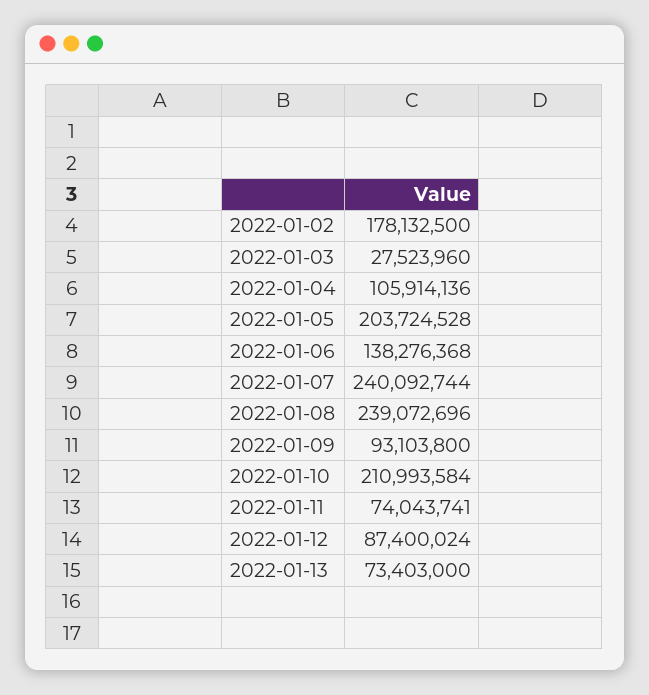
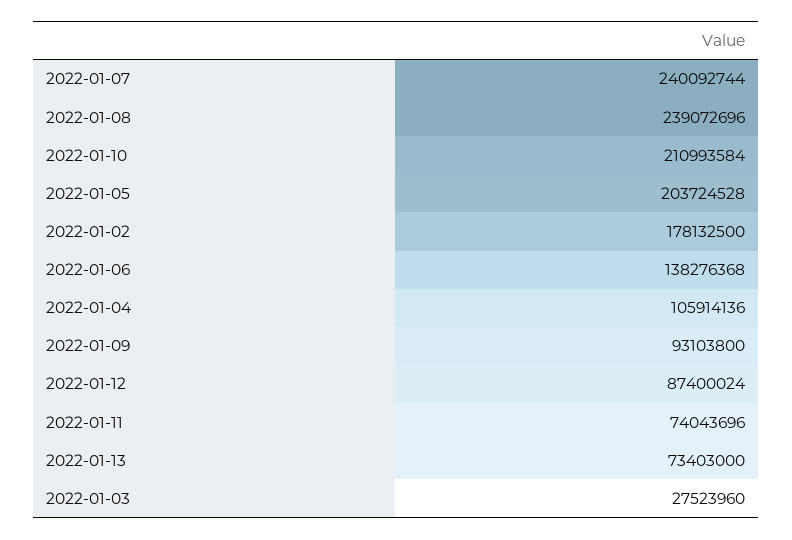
2022-01-11: 74043741 -> 74043696

